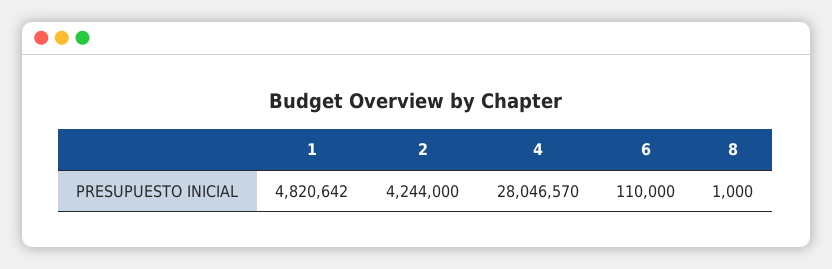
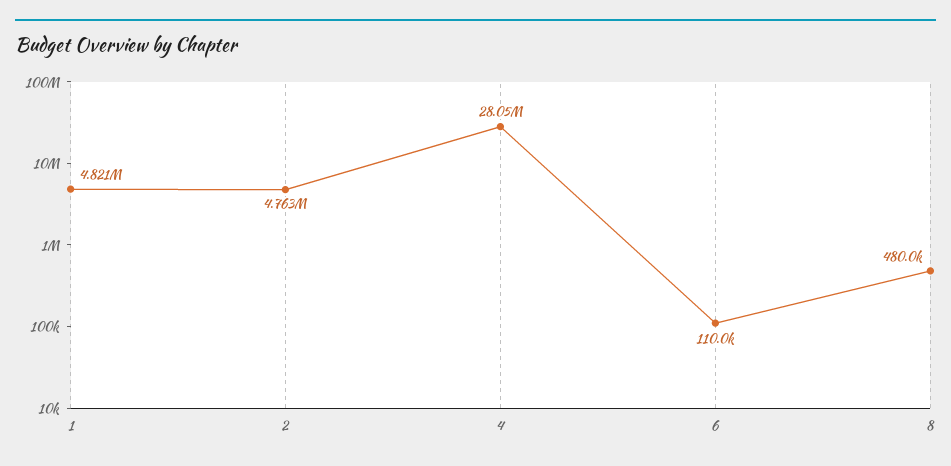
2: 4244000 -> 4763000
8: 1000 -> 480000

